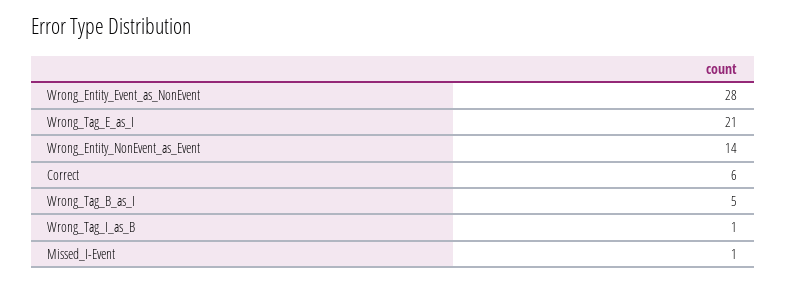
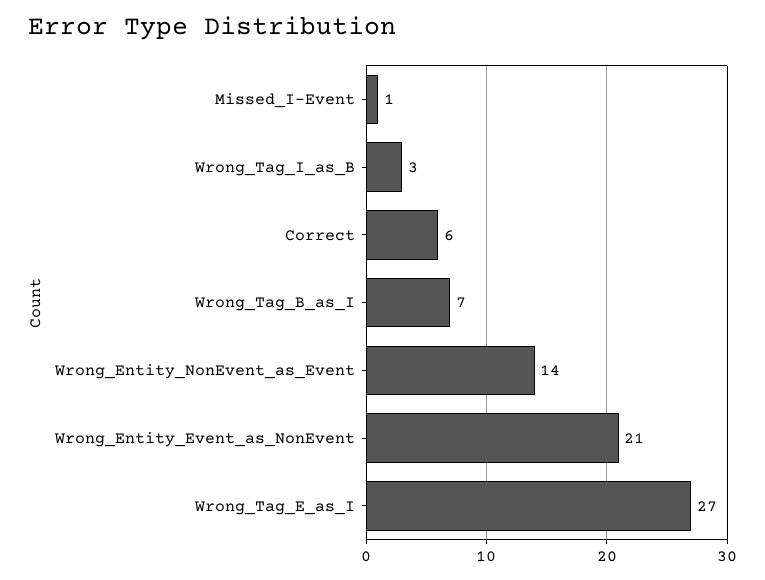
Wrong_Entity_Event_as_NonEvent: 28 -> 21
Wrong_Tag_E_as_I: 21 -> 27
Wrong_Tag_B_as_I: 5 -> 7
Wrong_Tag_I_as_B: 1 -> 3

